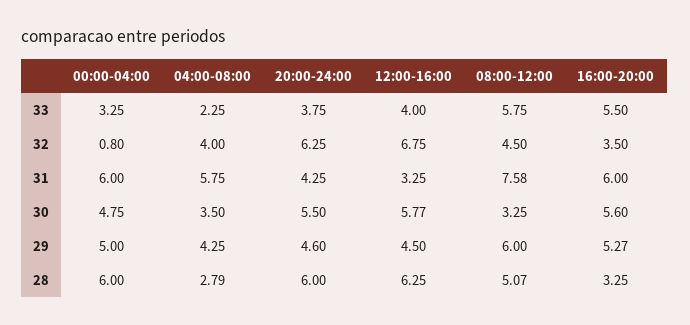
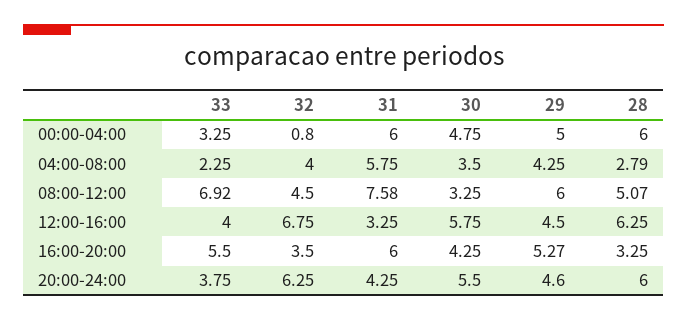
08:00-12:00, 33: 5.75 -> 6.92
12:00-16:00, 30: 5.77 -> 5.75
16:00-20:00, 30: 5.6 -> 4.25

